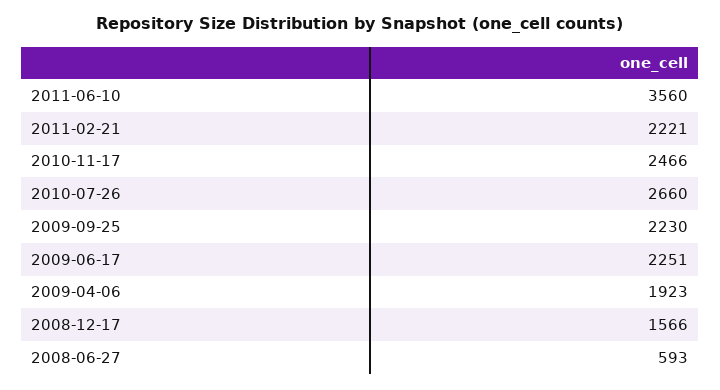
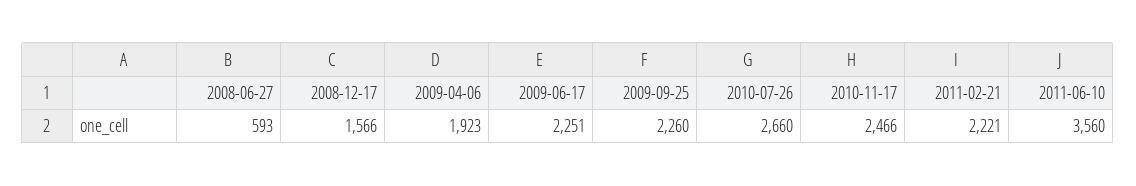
2009-09-25: 2230 -> 2260

